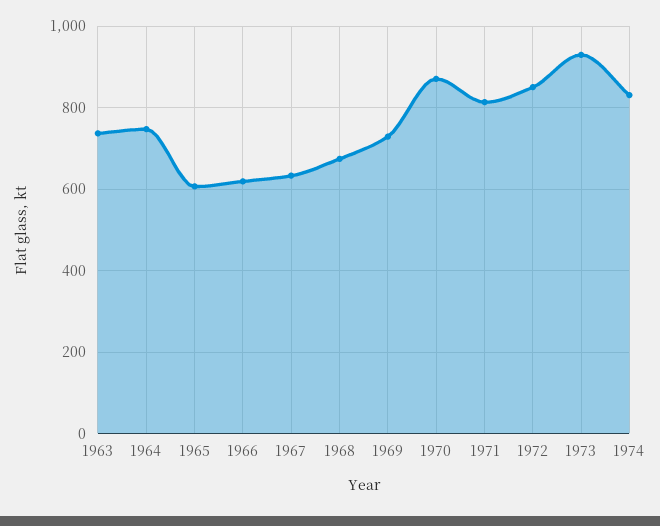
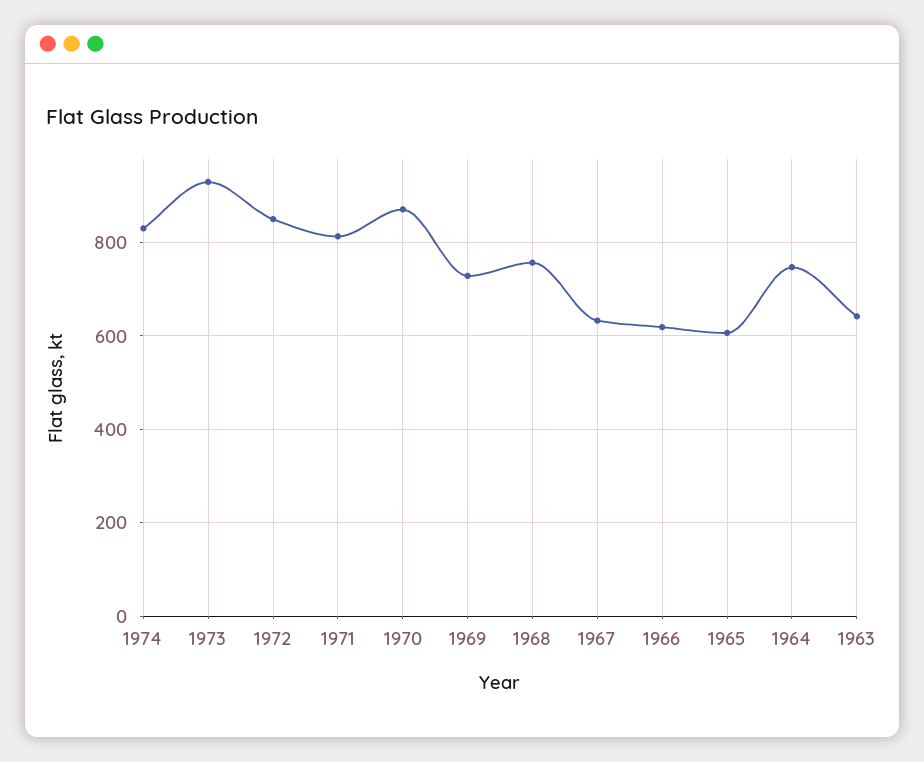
1963: 740 -> 640
1968: 680 -> 760

